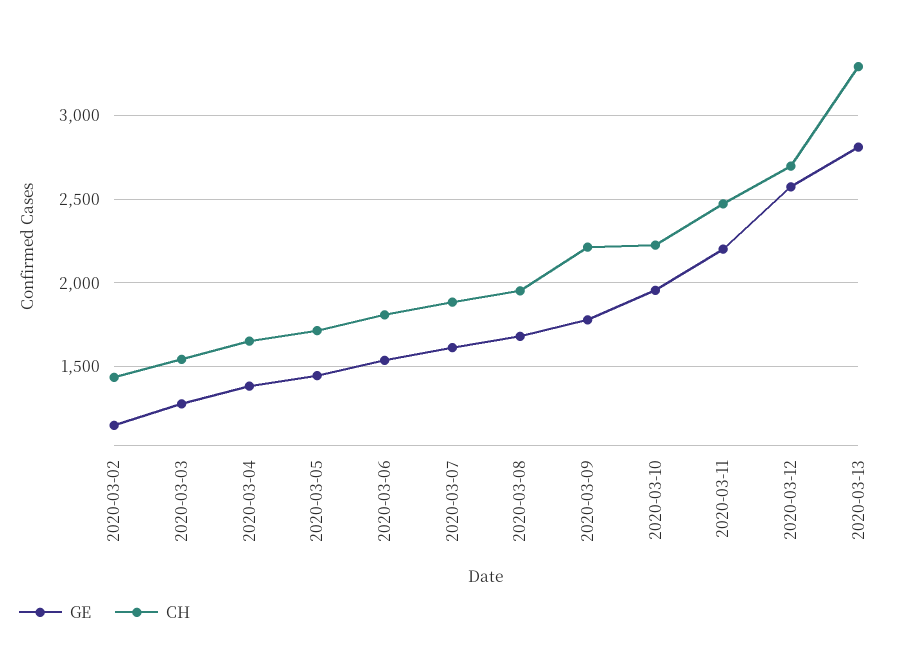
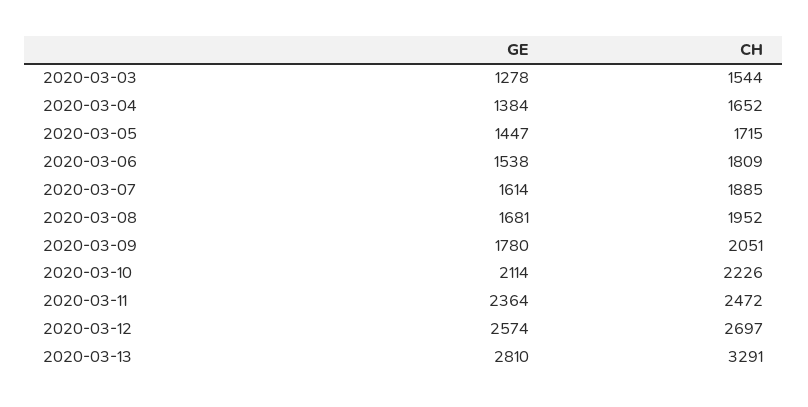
GE, 2020-03-02: 1150 -> none
CH, 2020-03-02: 1450 -> none
CH, 2020-03-09: 2200 -> 2051
GE, 2020-03-10: 1950 -> 2114
GE, 2020-03-11: 2200 -> 2364

